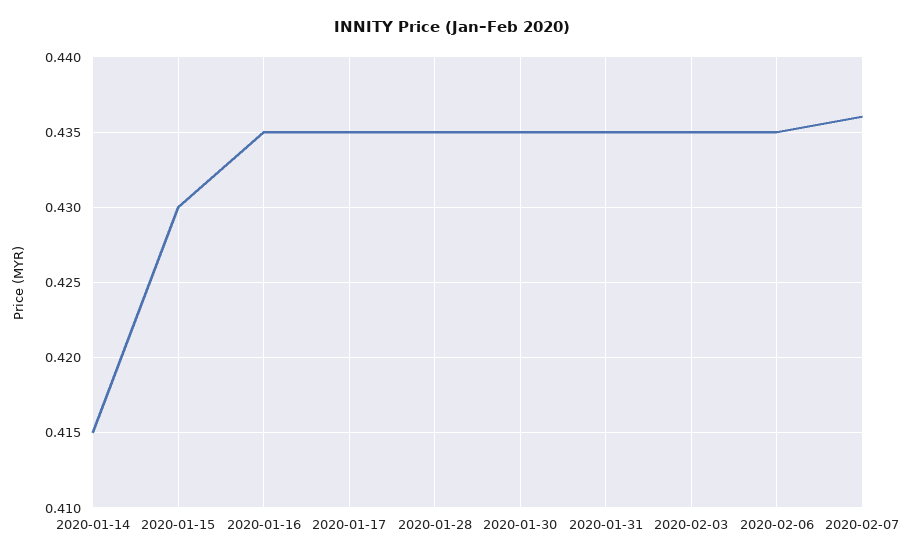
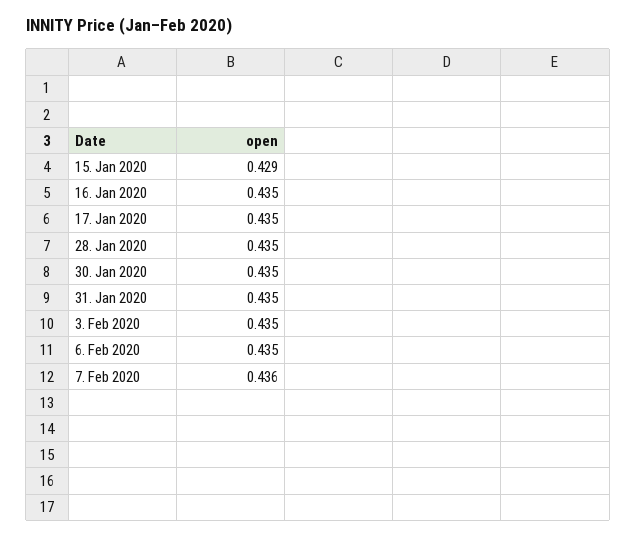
2020-01-14: 0.415 -> none
2020-01-15: 0.43 -> 0.429

